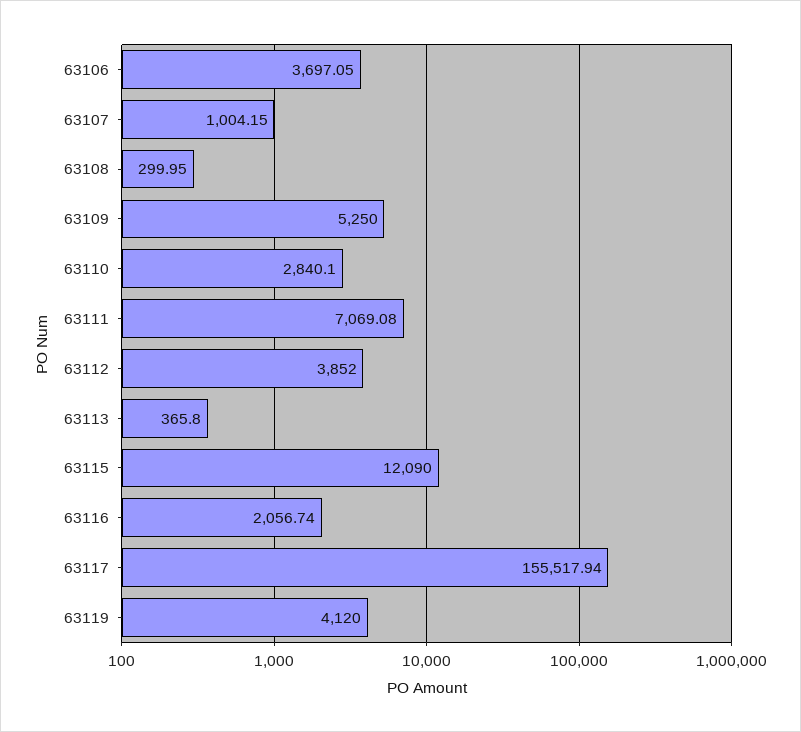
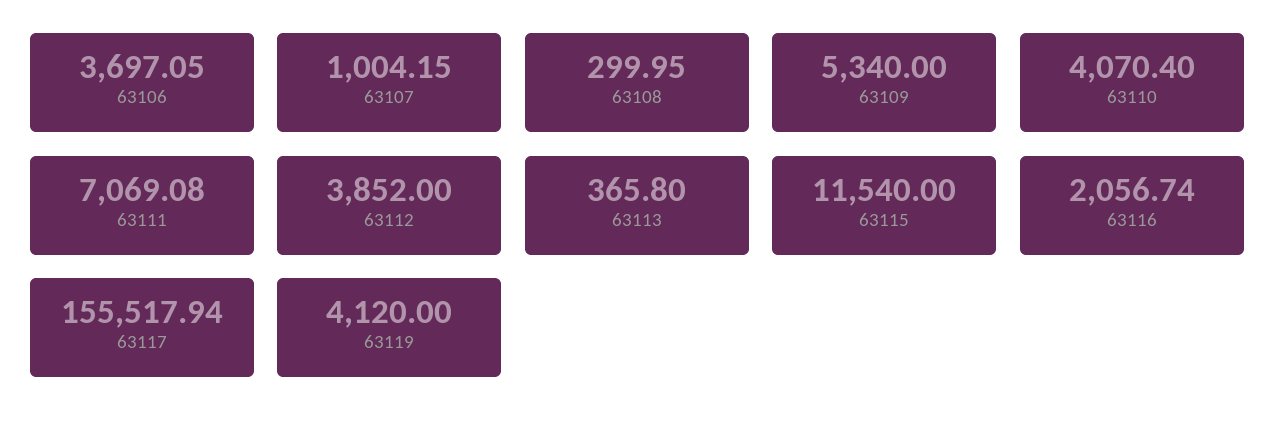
63109: 5250 -> 5340
63110: 2840.1 -> 4070.4
63115: 12090 -> 11540

